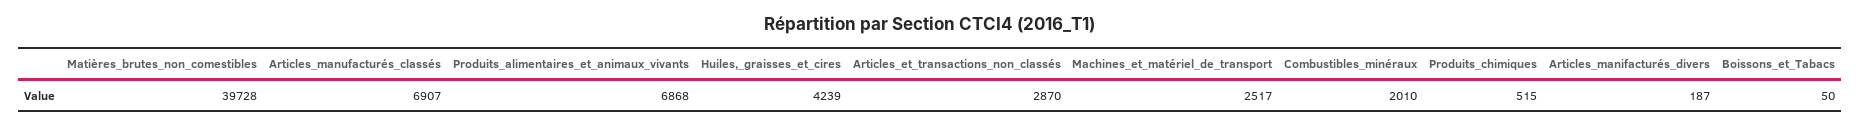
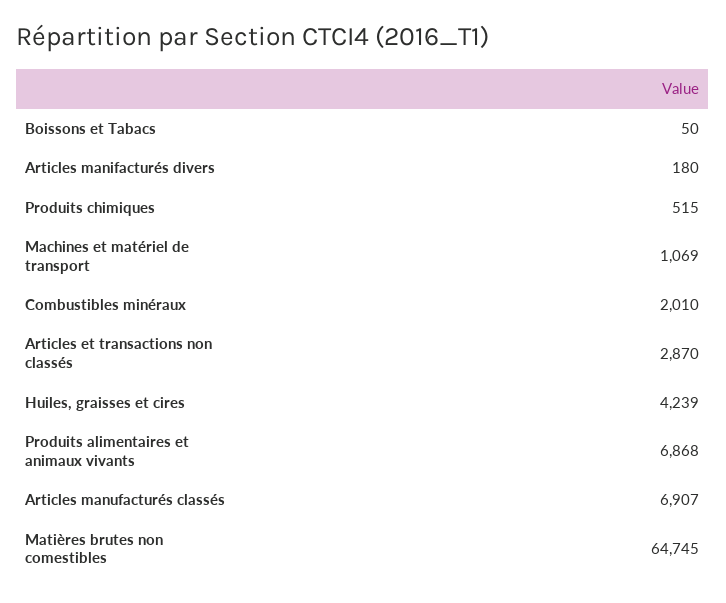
Matières_brutes_non_comestibles: 39728 -> 64745
Machines_et_matériel_de_transport: 2517 -> 1069
Articles_manifacturés_divers: 187 -> 180

